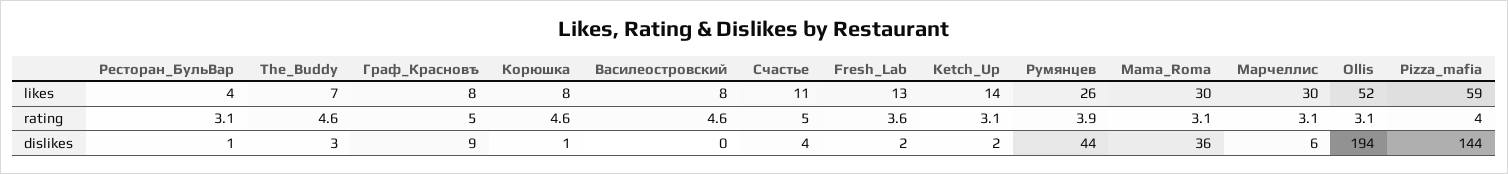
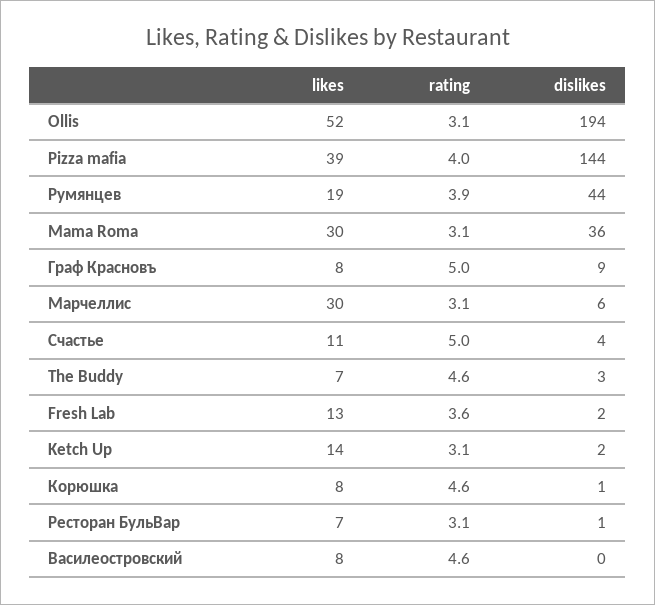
Ресторан_БульВар, likes: 4 -> 7
Румянцев, likes: 26 -> 19
Pizza_mafia, likes: 59 -> 39

